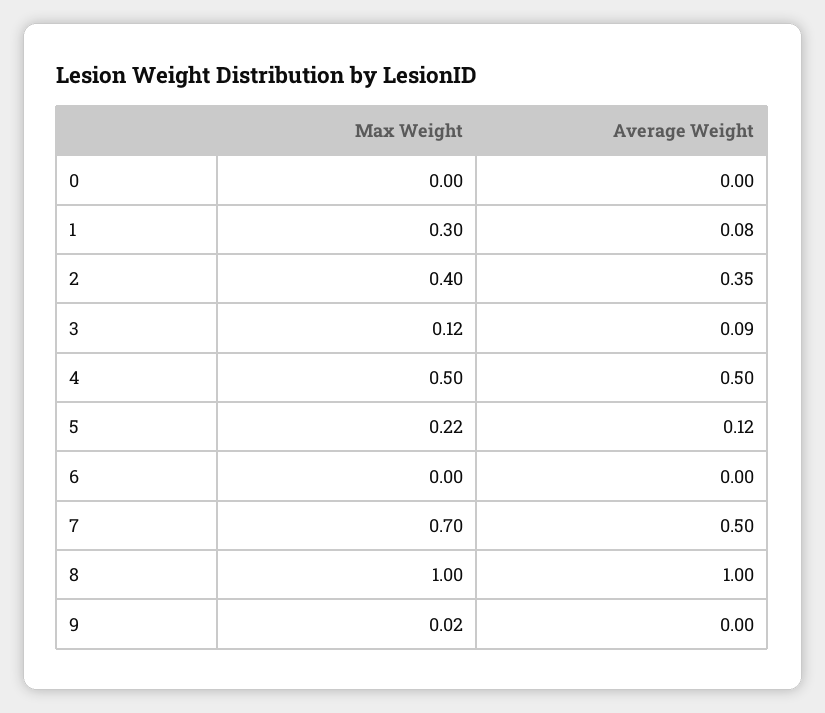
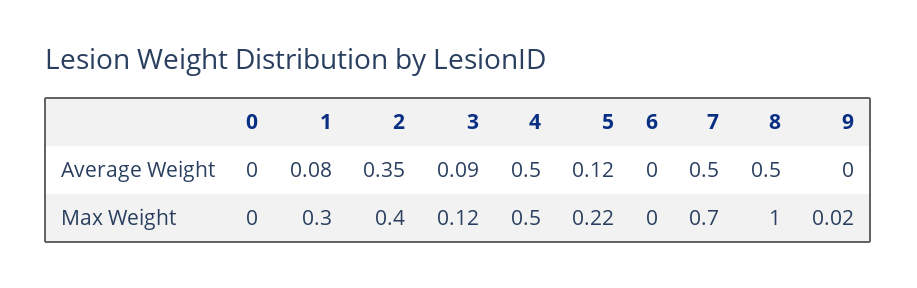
Average Weight, 8: 1 -> 0.5

